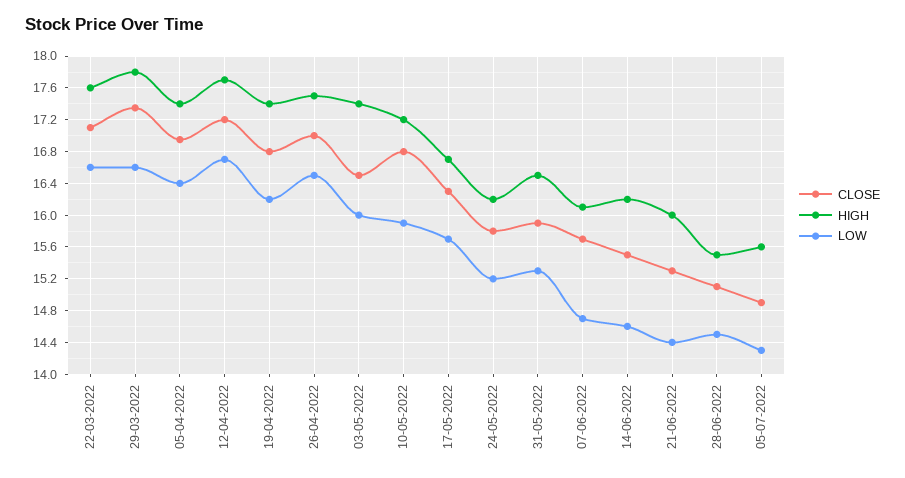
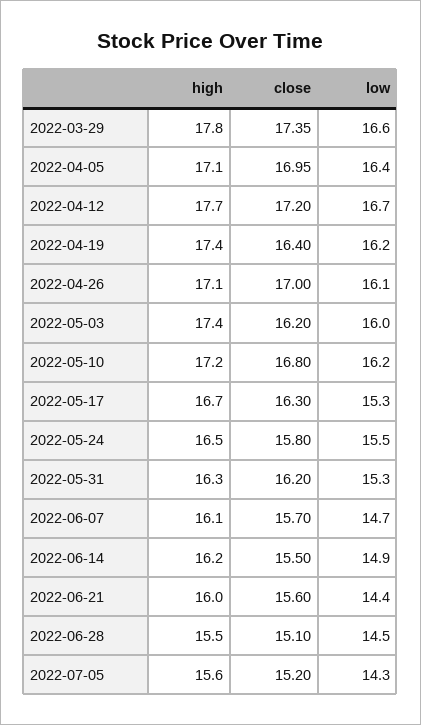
CLOSE, 22-03-2022: 17.1 -> none
HIGH, 22-03-2022: 17.6 -> none
LOW, 22-03-2022: 16.6 -> none
HIGH, 05-04-2022: 17.4 -> 17.1
CLOSE, 19-04-2022: 16.8 -> 16.4
HIGH, 26-04-2022: 17.5 -> 17.1
LOW, 26-04-2022: 16.5 -> 16.1
CLOSE, 03-05-2022: 16.5 -> 16.2
LOW, 10-05-2022: 15.9 -> 16.2
LOW, 17-05-2022: 15.7 -> 15.3
HIGH, 24-05-2022: 16.2 -> 16.5
LOW, 24-05-2022: 15.2 -> 15.5
CLOSE, 31-05-2022: 15.9 -> 16.2
HIGH, 31-05-2022: 16.5 -> 16.3
LOW, 14-06-2022: 14.6 -> 14.9
CLOSE, 21-06-2022: 15.3 -> 15.6
CLOSE, 05-07-2022: 14.9 -> 15.2

